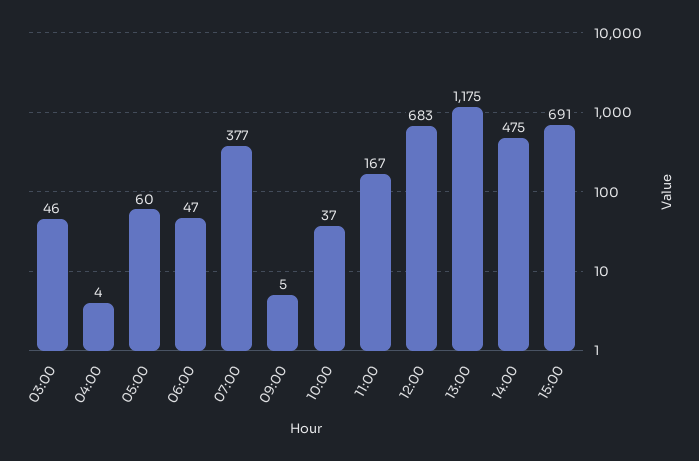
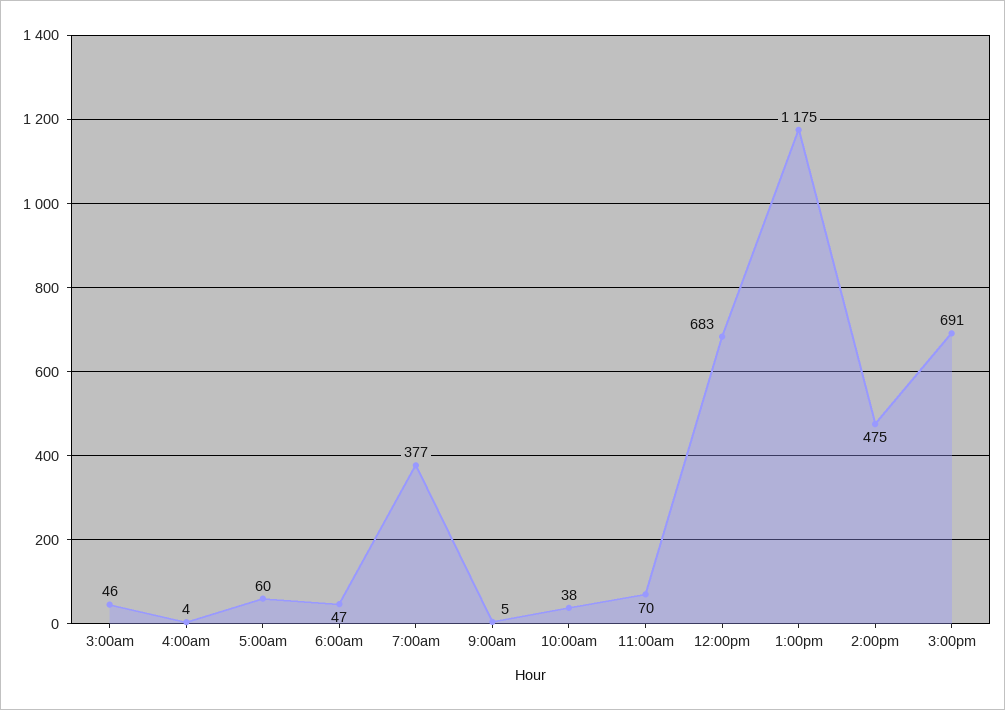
10:00: 37 -> 38
11:00: 167 -> 70

